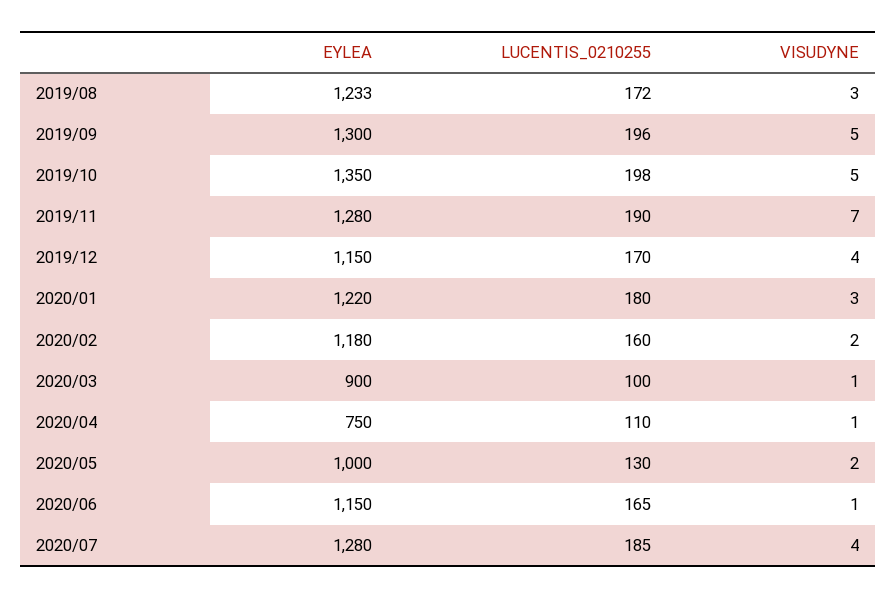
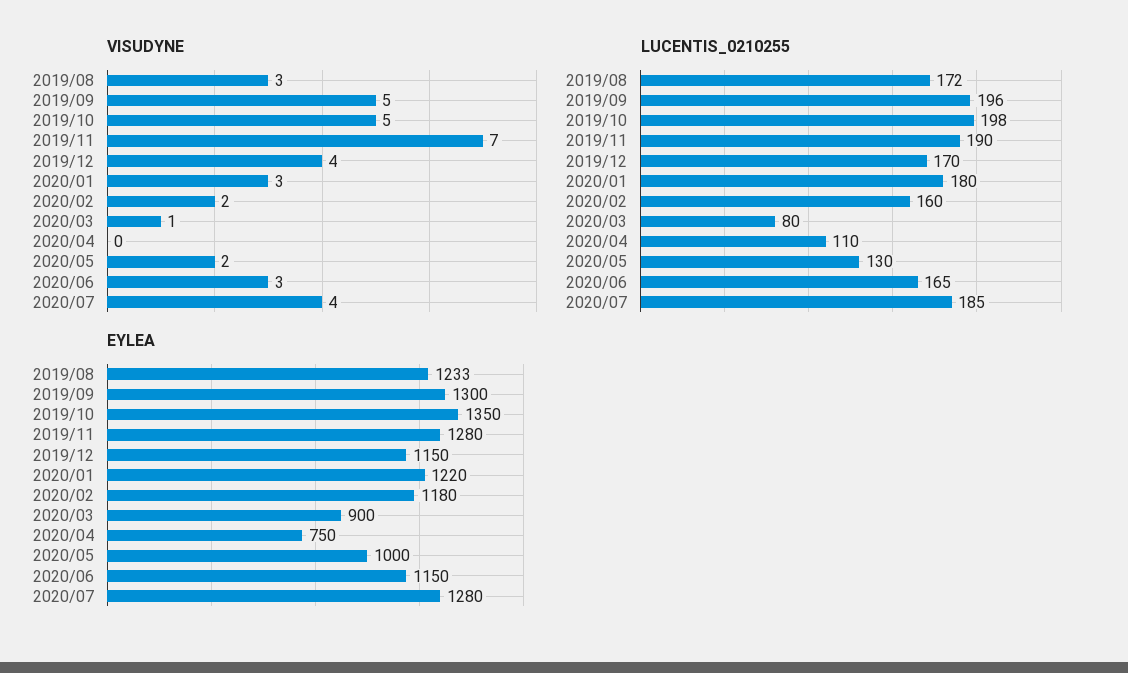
LUCENTIS_0210255, 2020/03: 100 -> 80
VISUDYNE, 2020/04: 1 -> 0
VISUDYNE, 2020/06: 1 -> 3

